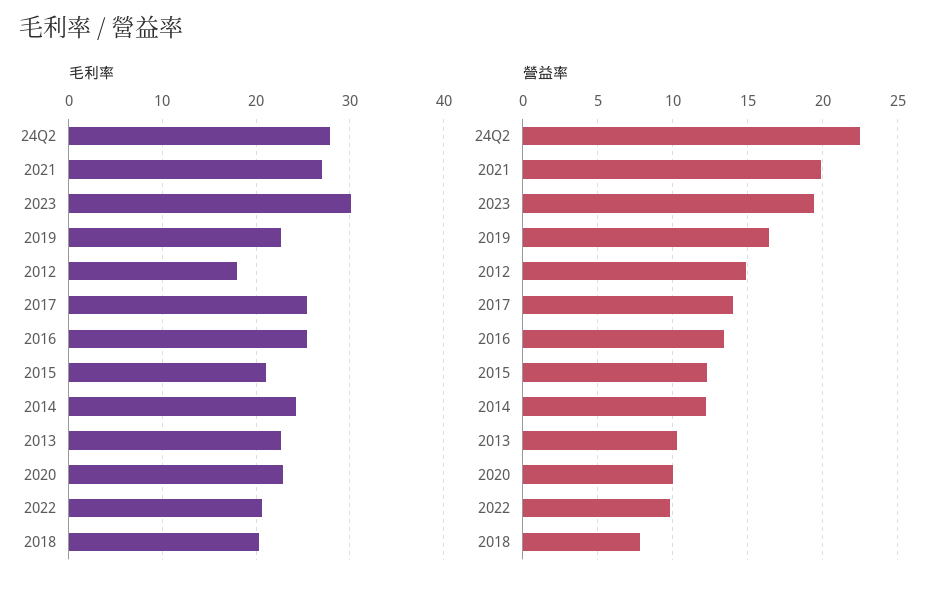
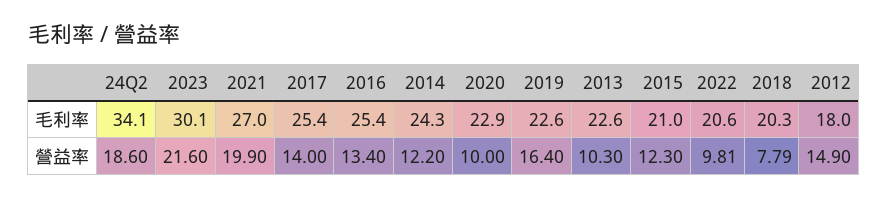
毛利率, 24Q2: 28 -> 34.1
營益率, 24Q2: 22.5 -> 18.6
營益率, 2023: 19.5 -> 21.6

